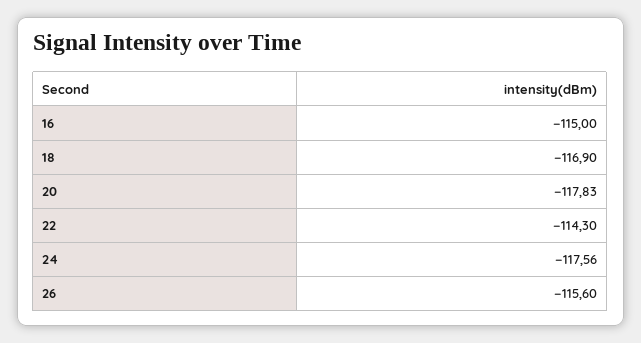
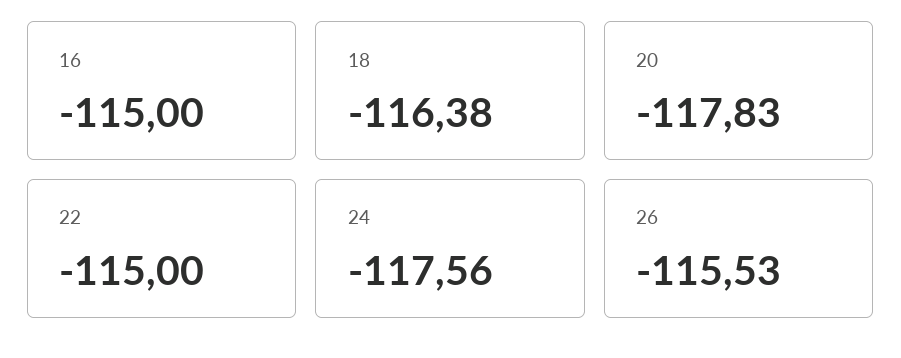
18: -116.9 -> -116.38
22: -114.3 -> -115
26: -115.6 -> -115.53

